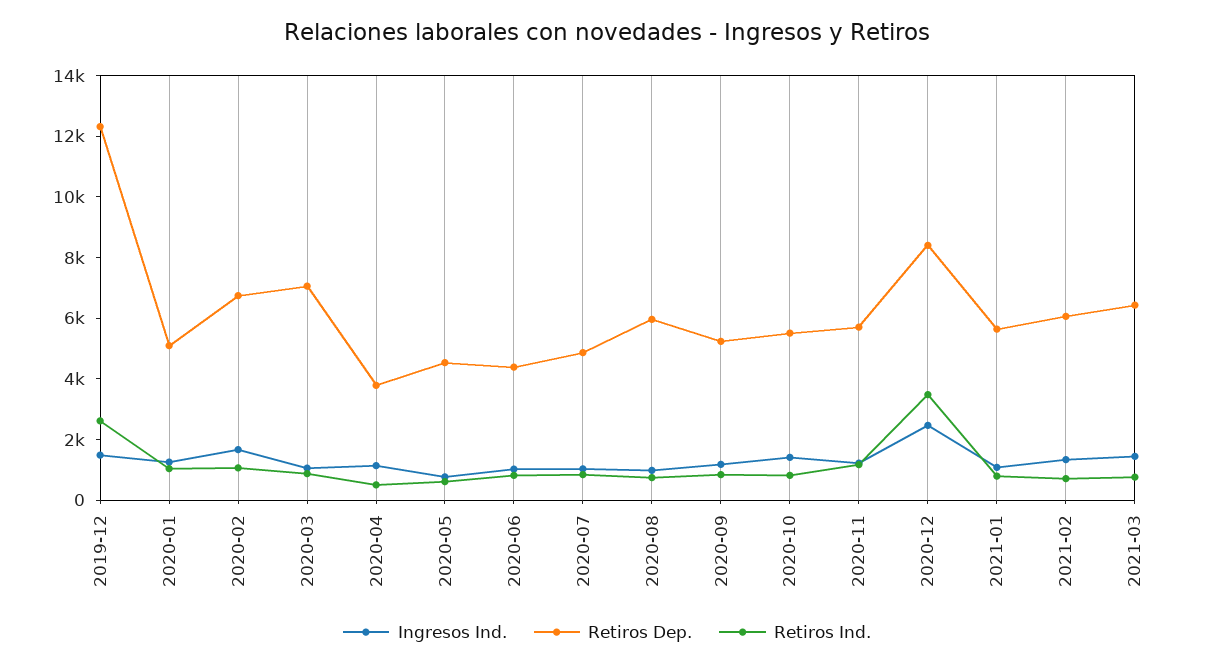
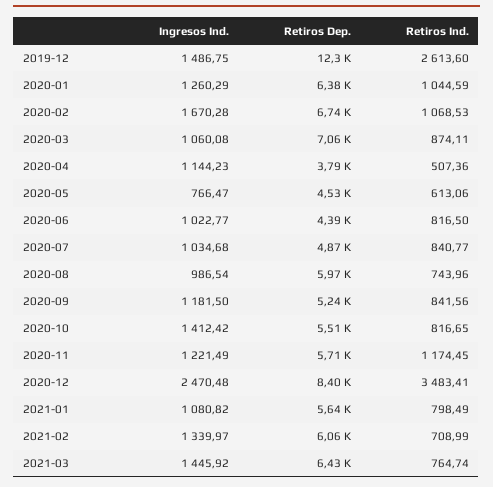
Retiros Dep., 2020-01: 5000 -> 6380

